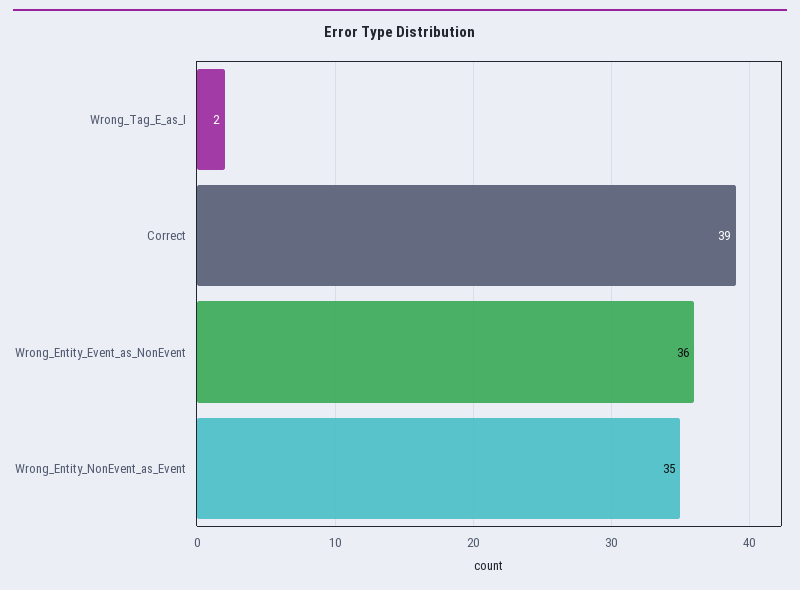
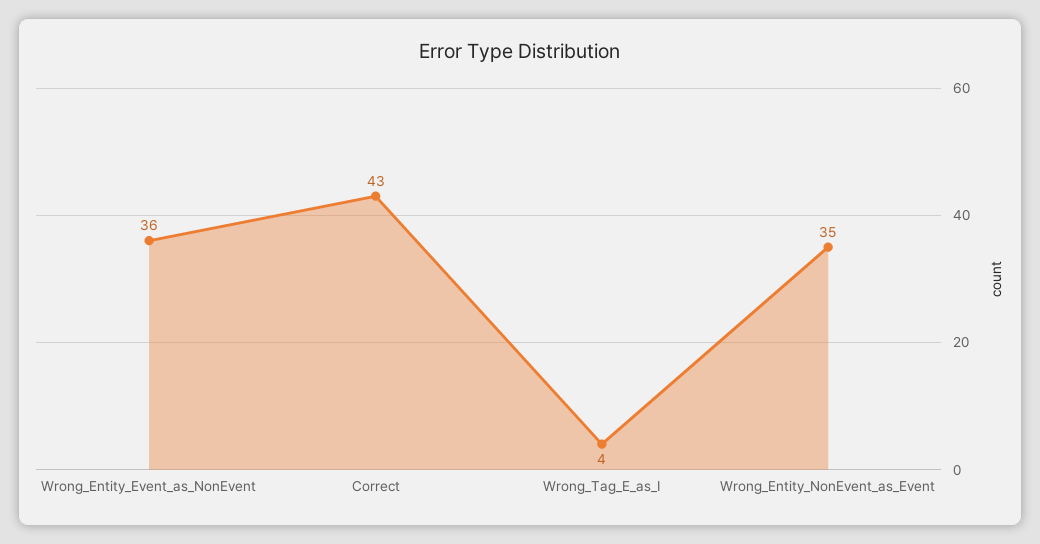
Wrong_Tag_E_as_I: 2 -> 4
Correct: 39 -> 43

